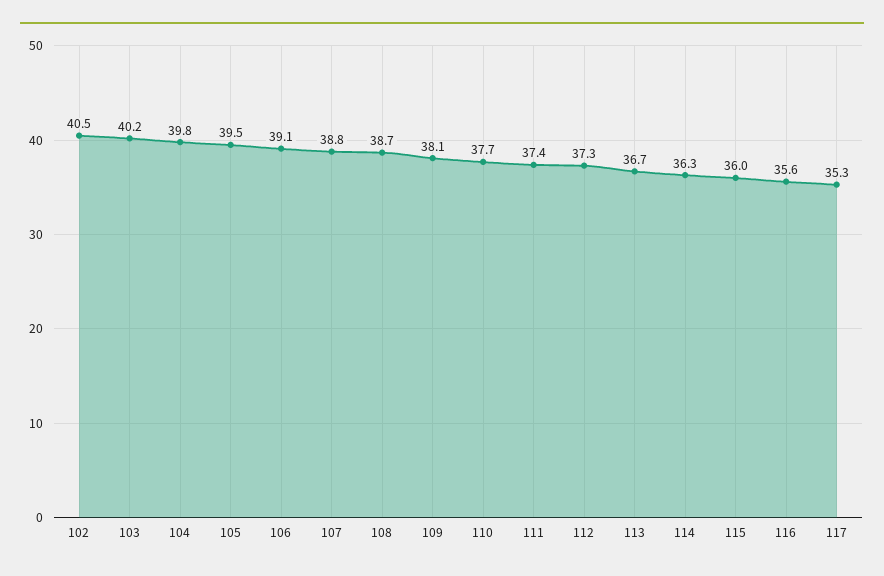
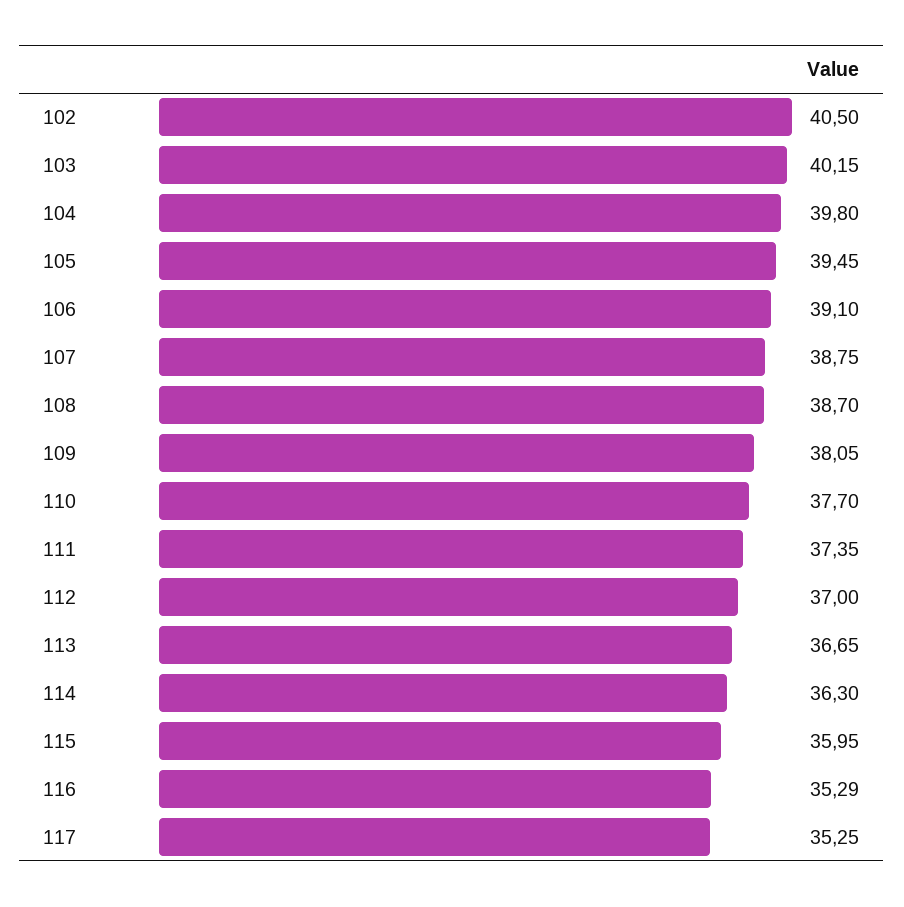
112: 37.3 -> 37
116: 35.6 -> 35.29

